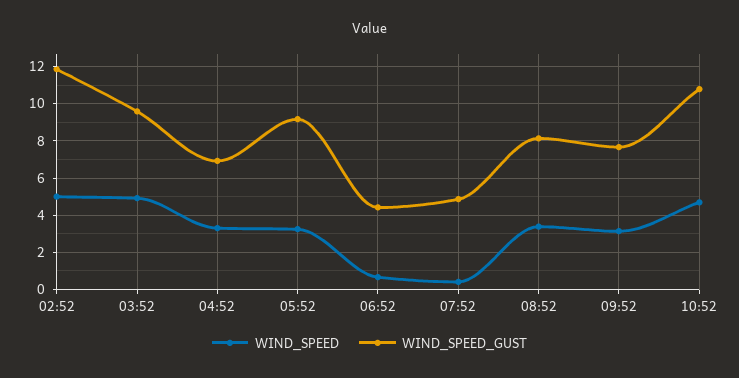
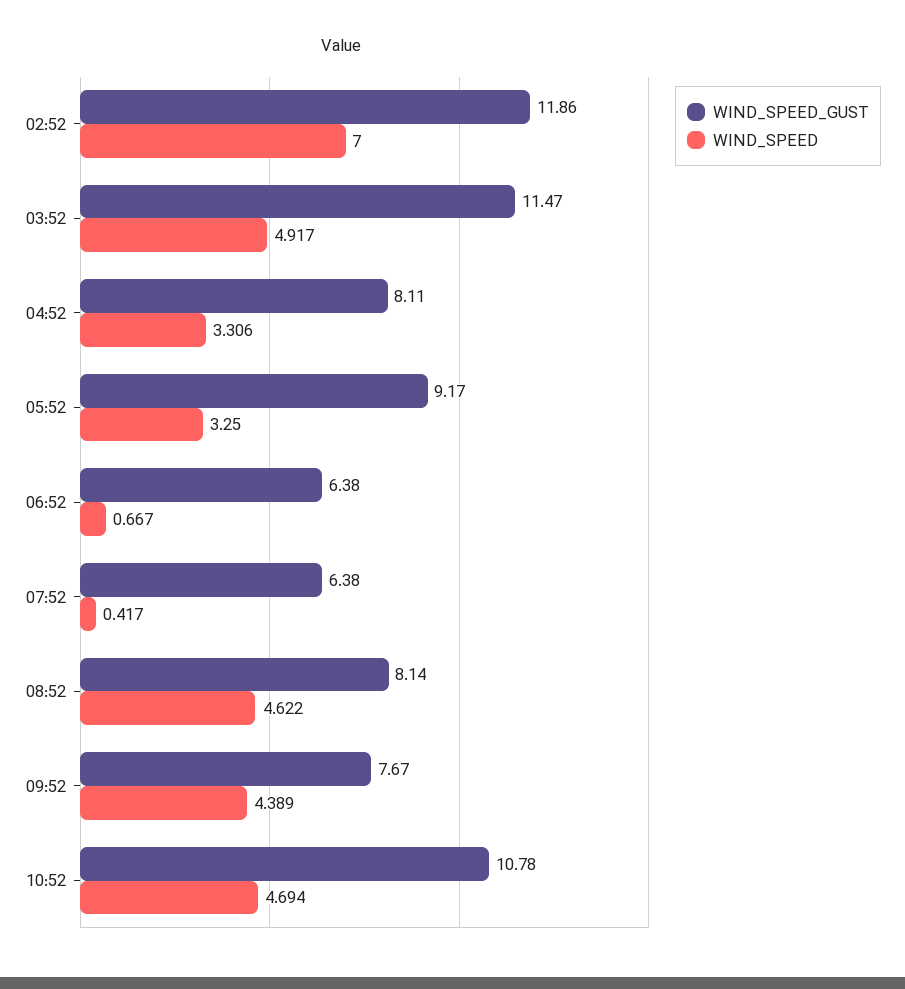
WIND_SPEED, 02:52: 5 -> 7
WIND_SPEED_GUST, 03:52: 9.5 -> 11.47
WIND_SPEED_GUST, 04:52: 7 -> 8.11
WIND_SPEED_GUST, 06:52: 4.5 -> 6.38
WIND_SPEED_GUST, 07:52: 5 -> 6.38
WIND_SPEED, 08:52: 3.5 -> 4.622
WIND_SPEED, 09:52: 3 -> 4.389

